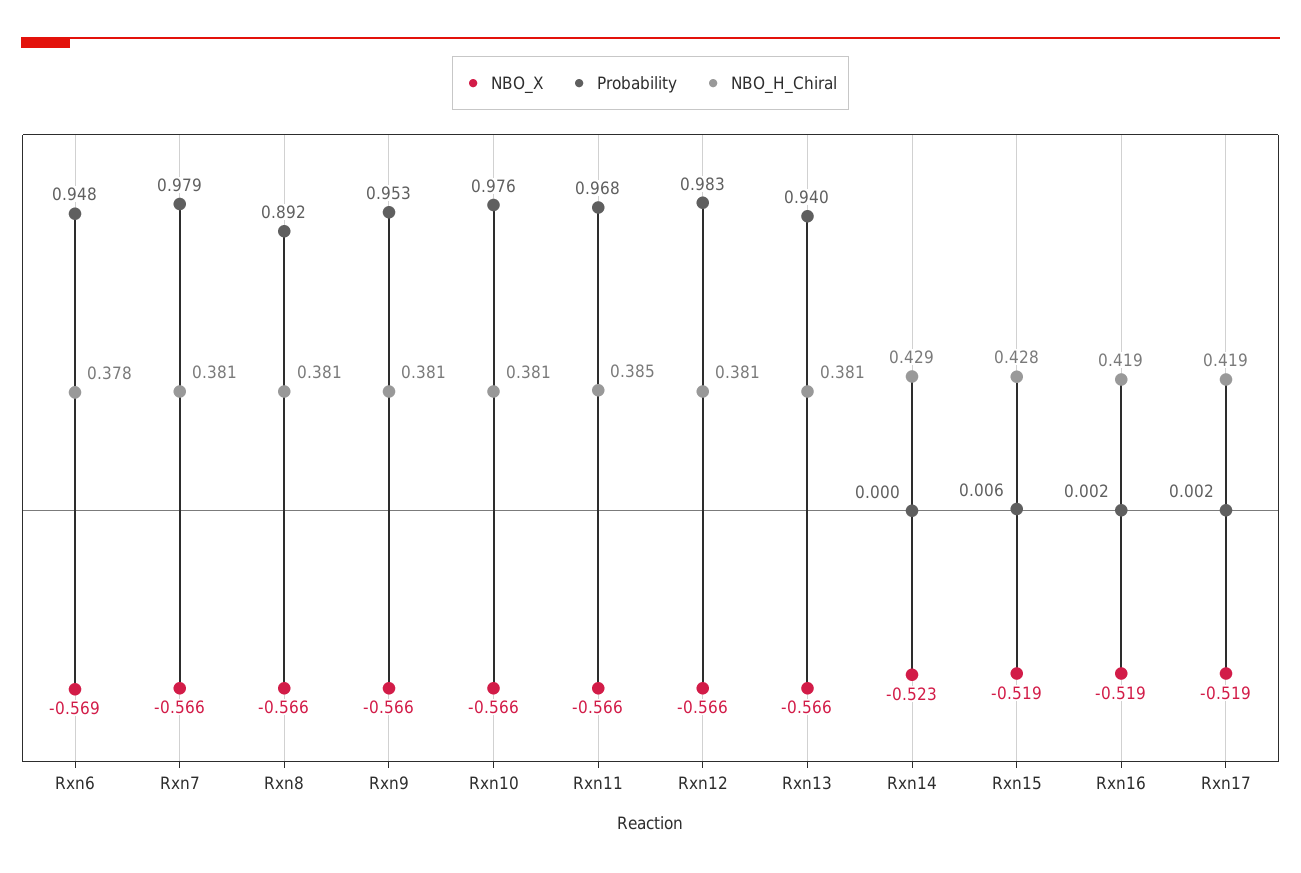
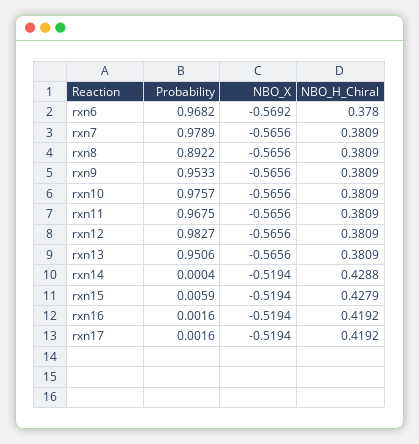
Probability, Rxn6: 0.948 -> 0.9682
NBO_H_Chiral, Rxn11: 0.385 -> 0.3809
Probability, Rxn13: 0.94 -> 0.9506
NBO_X, Rxn14: -0.523 -> -0.5194

